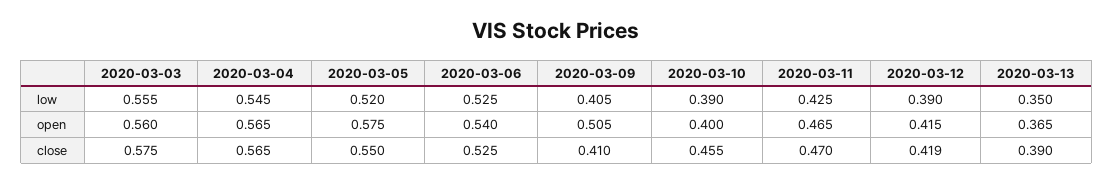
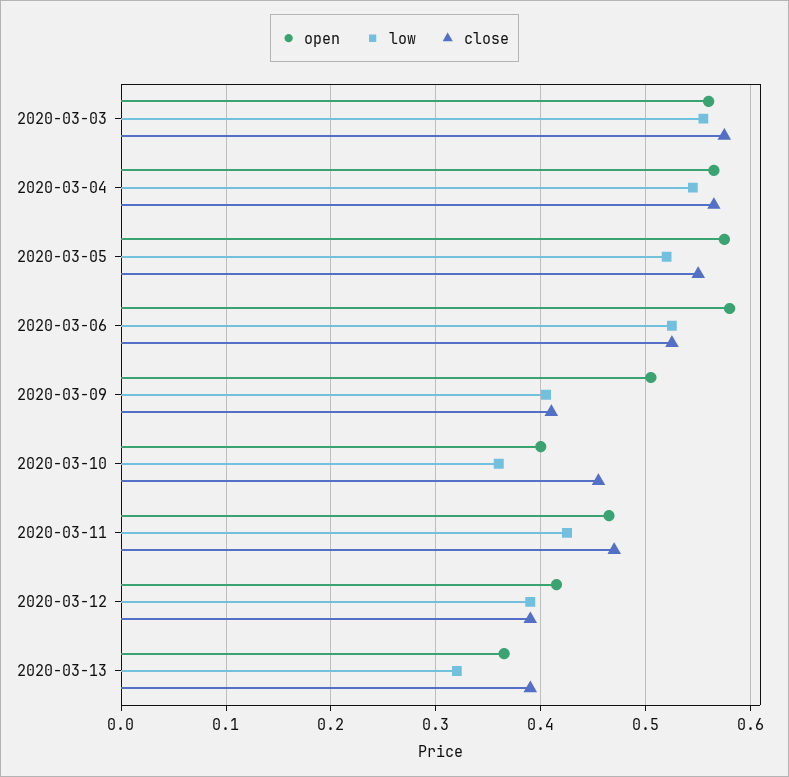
low, 2020-03-10: 0.39 -> 0.36
low, 2020-03-13: 0.35 -> 0.32
open, 2020-03-06: 0.54 -> 0.58
close, 2020-03-12: 0.419 -> 0.39

